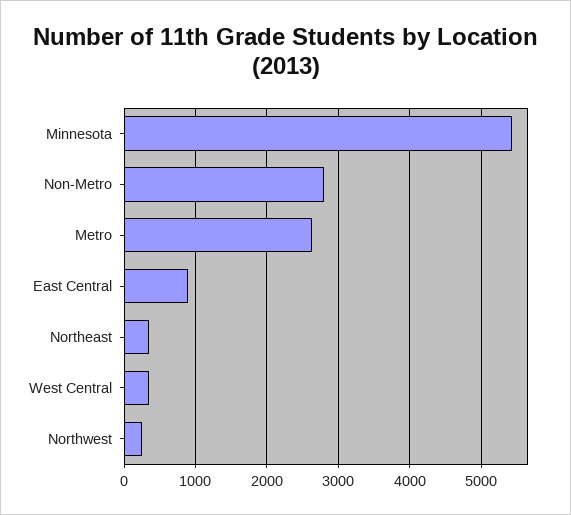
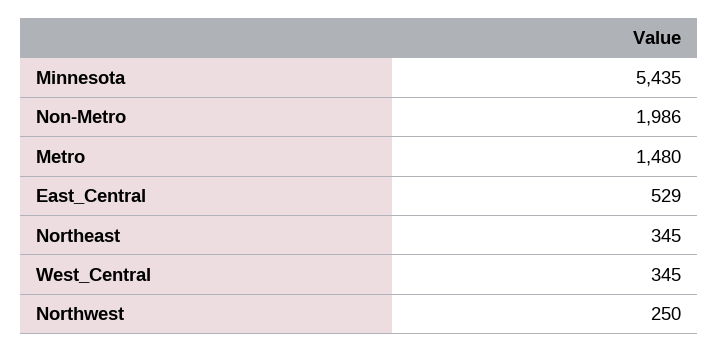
Non-Metro: 2800 -> 1986
Metro: 2600 -> 1480
East Central: 900 -> 529

